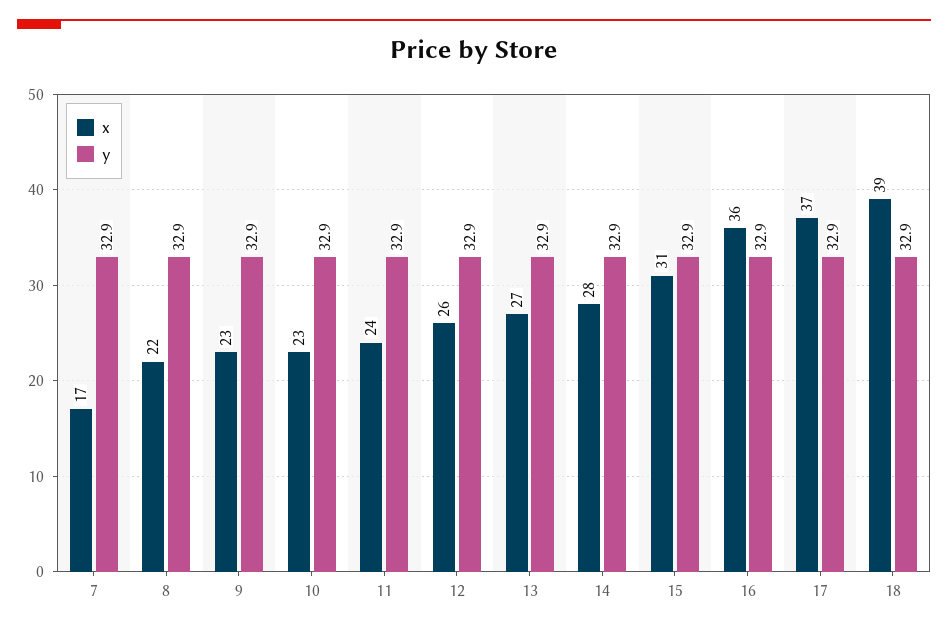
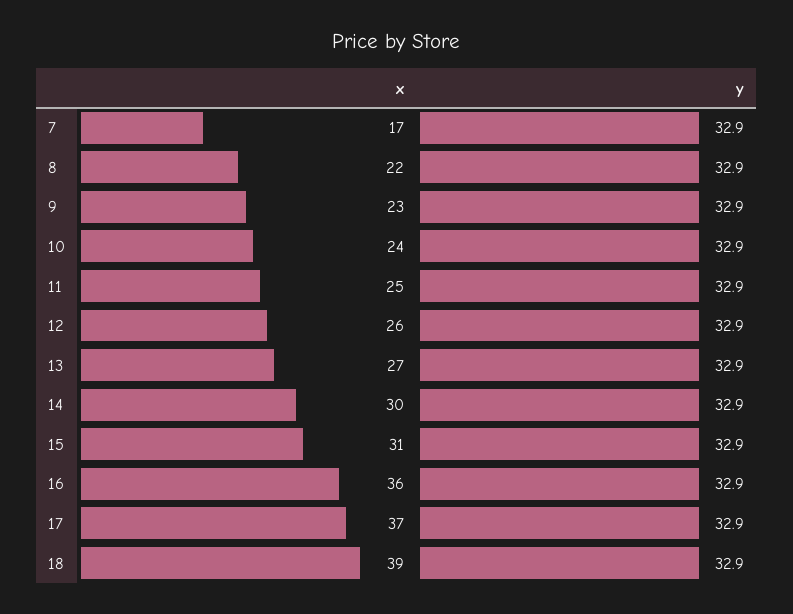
x, 10: 23 -> 24
x, 11: 24 -> 25
x, 14: 28 -> 30

